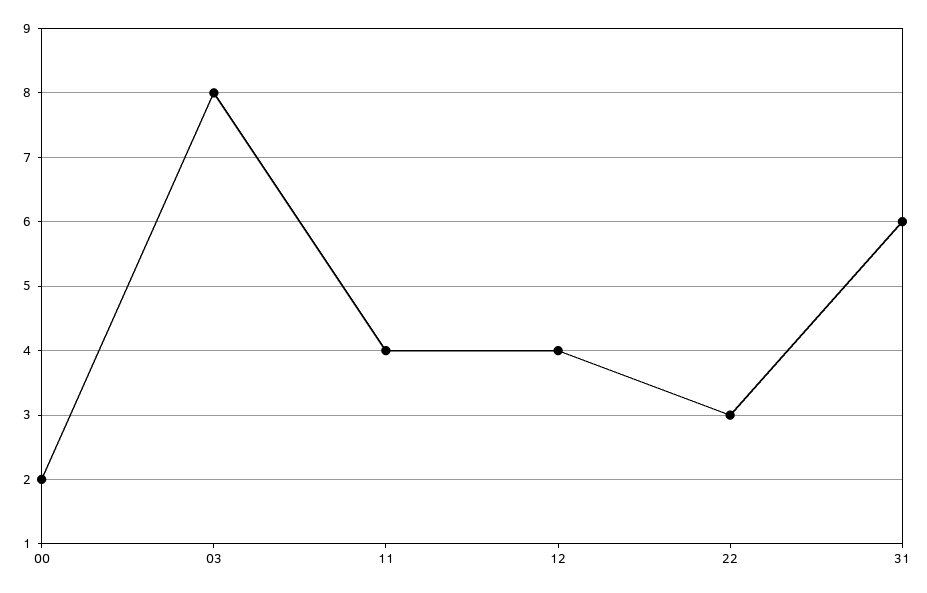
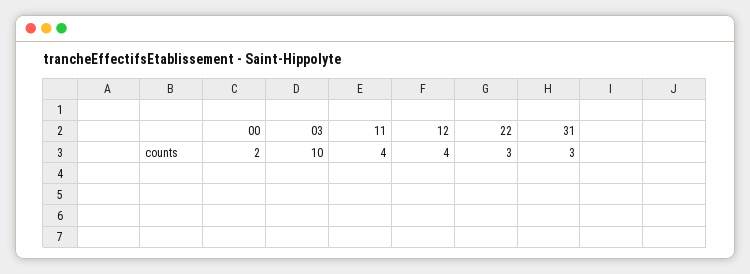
03: 8 -> 10
31: 6 -> 3

